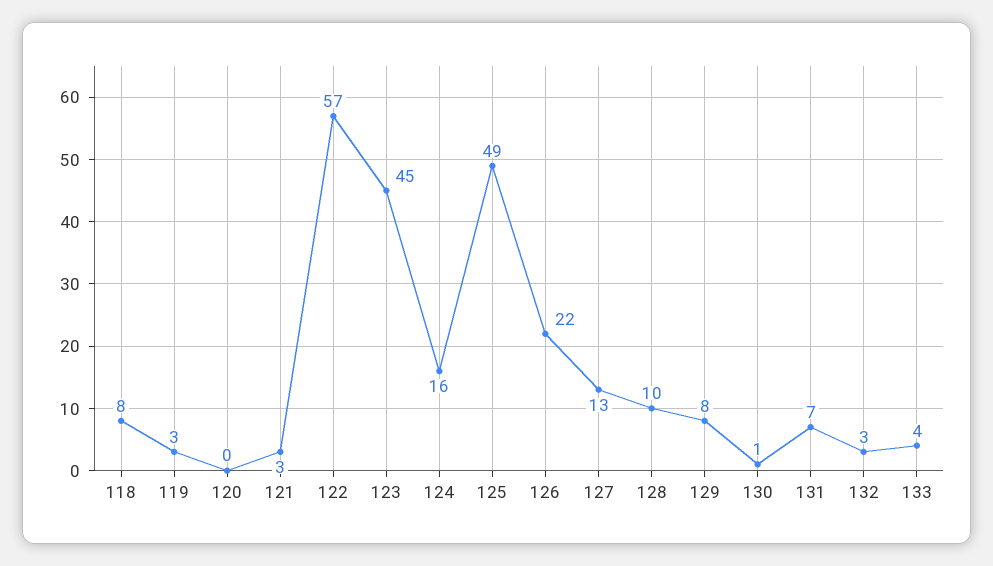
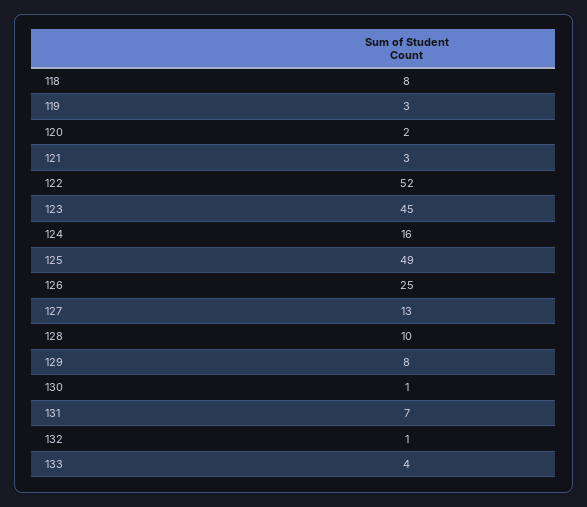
120: 0 -> 2
122: 57 -> 52
126: 22 -> 25
132: 3 -> 1

